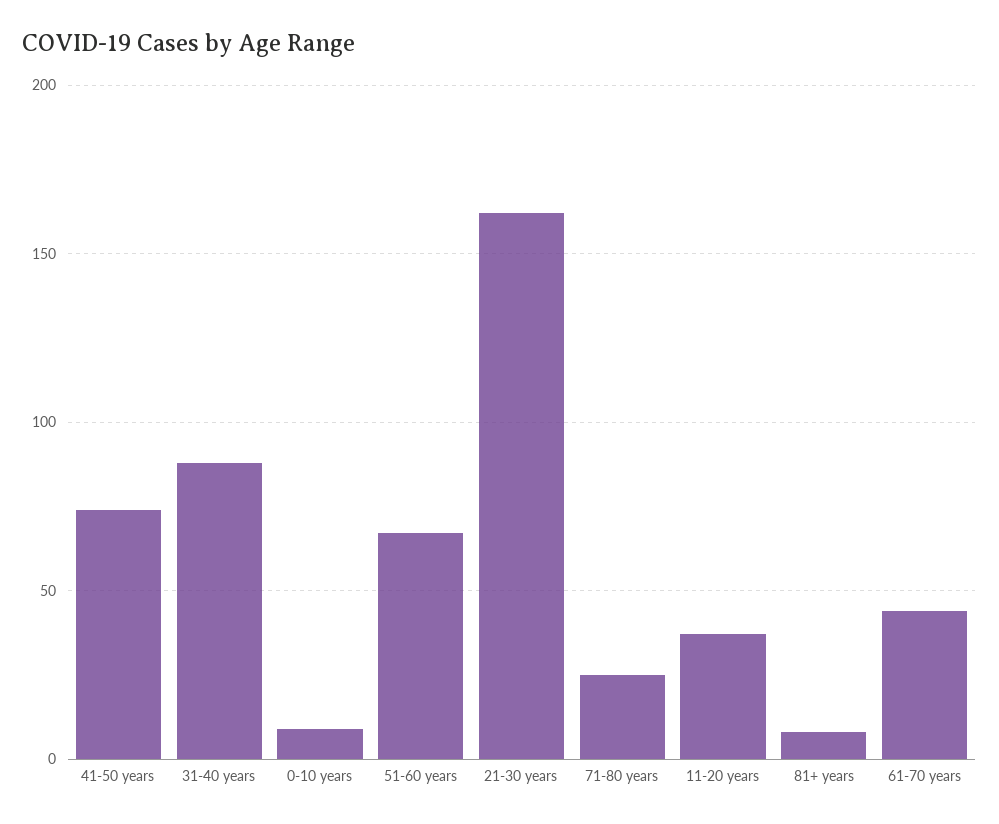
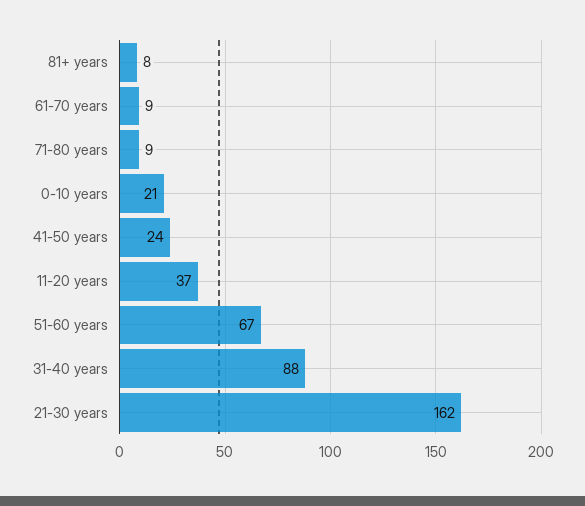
41-50 years: 75 -> 24
0-10 years: 10 -> 21
71-80 years: 25 -> 9
61-70 years: 45 -> 9

